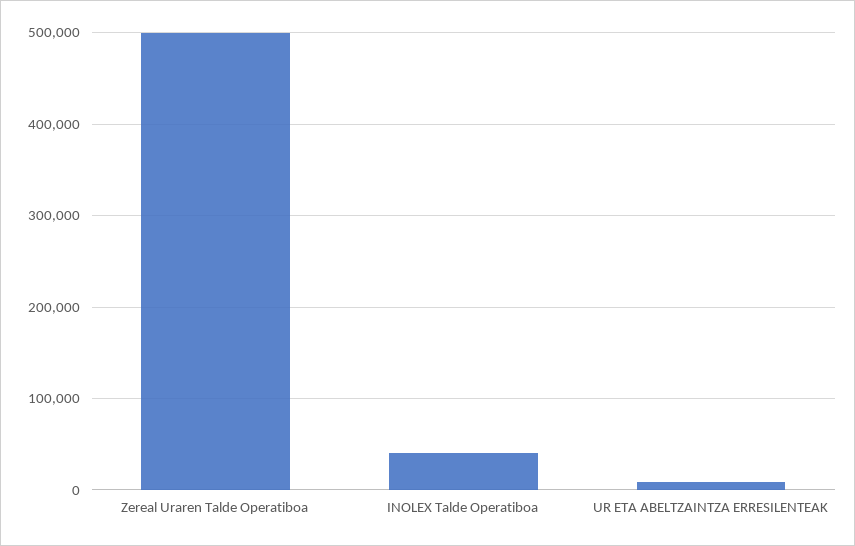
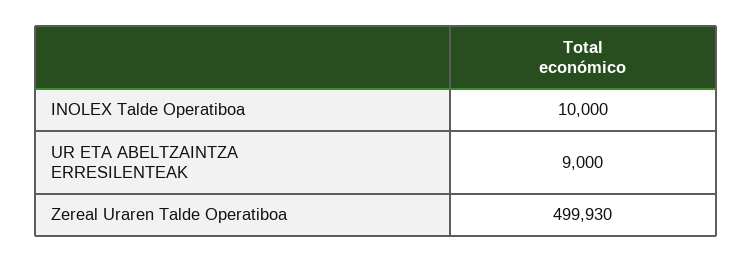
INOLEX Talde Operatiboa: 40000 -> 10000

